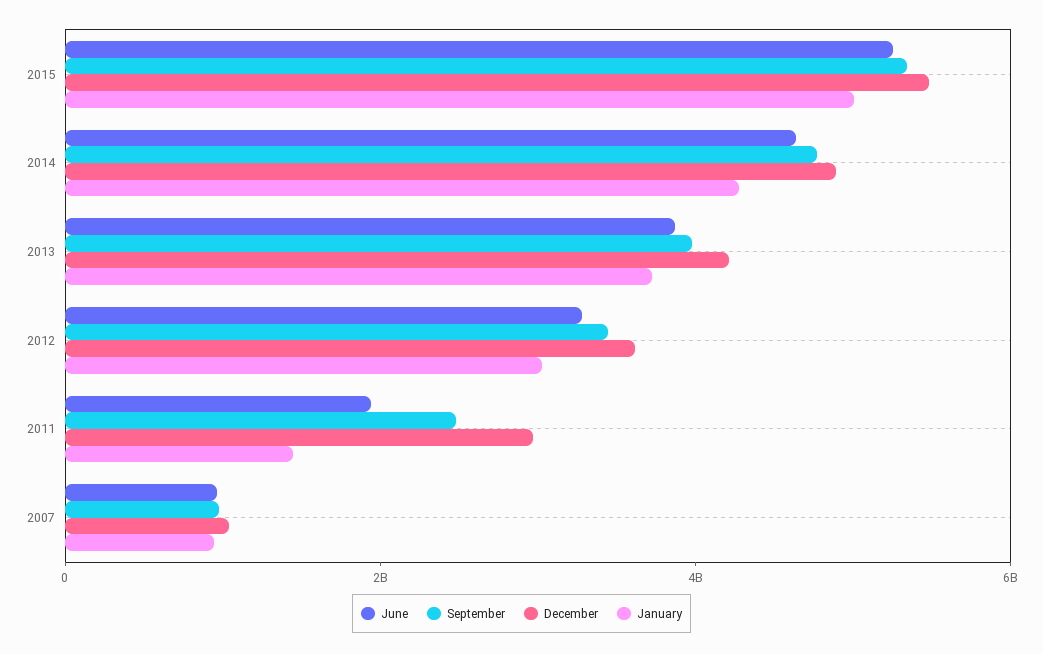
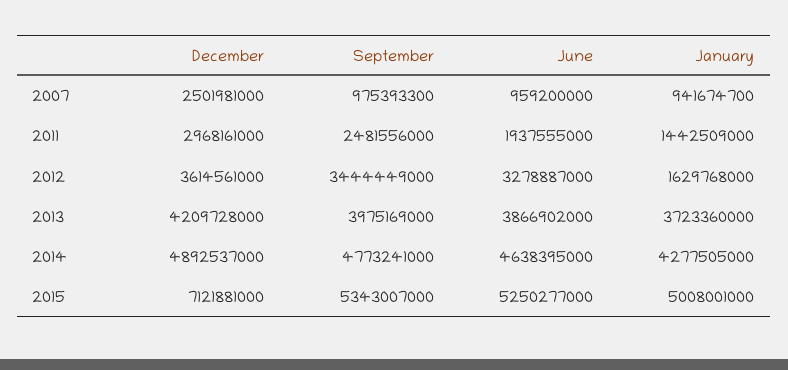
December, 2015: 5500000000 -> 7121881000
January, 2012: 3000000000 -> 1629768000
December, 2007: 1000000000 -> 2501981000

